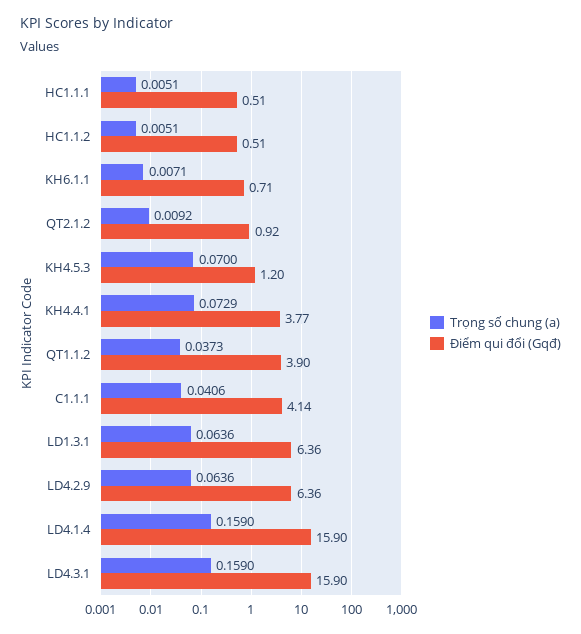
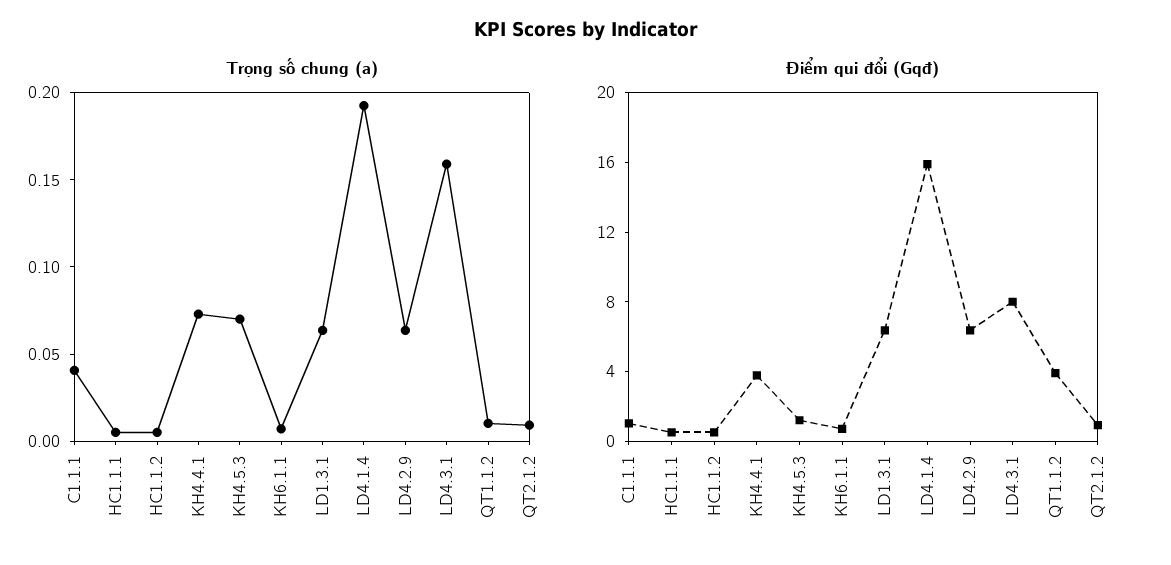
Trọng số chung (a), QT1.1.2: 0.0373 -> 0.01
Điểm qui đổi (Gqđ), C1.1.1: 4.14 -> 1
Trọng số chung (a), LD4.1.4: 0.159 -> 0.19
Điểm qui đổi (Gqđ), LD4.3.1: 15.9 -> 8

